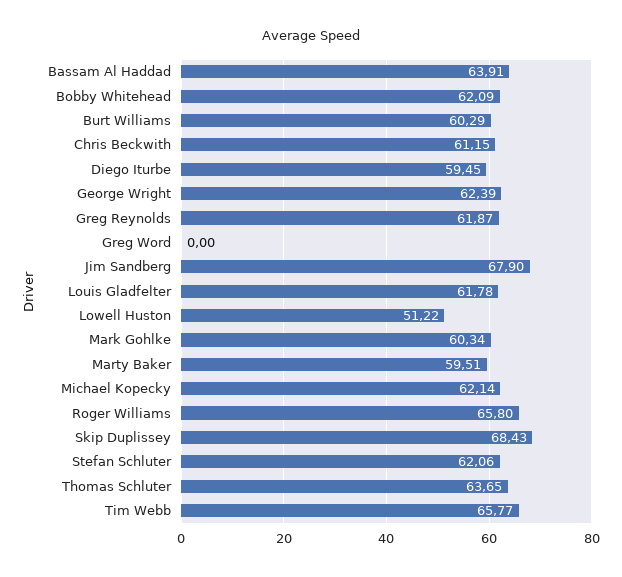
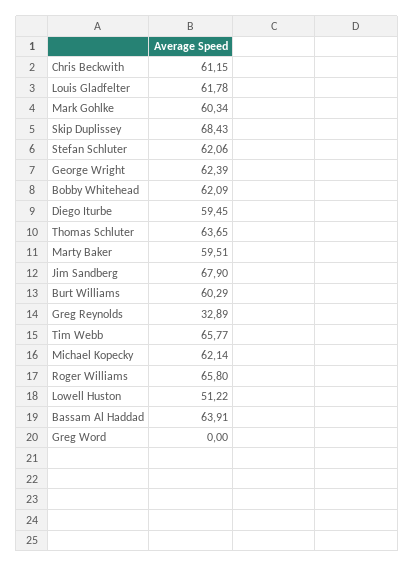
Greg Reynolds: 61.87 -> 32.89

